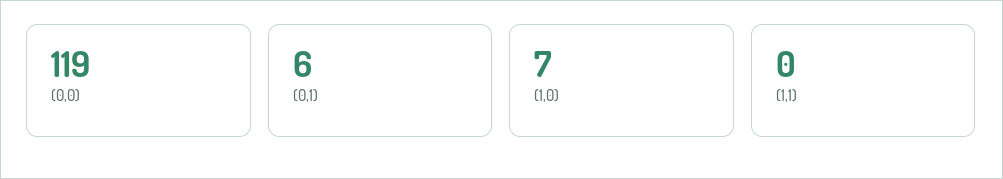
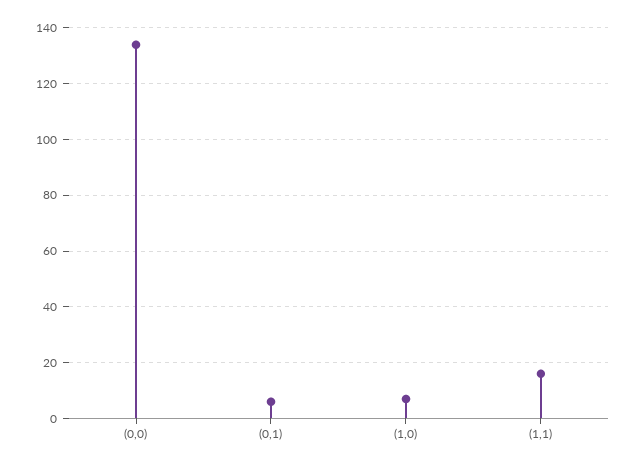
(0,0): 119 -> 135
(1,1): 0 -> 15

